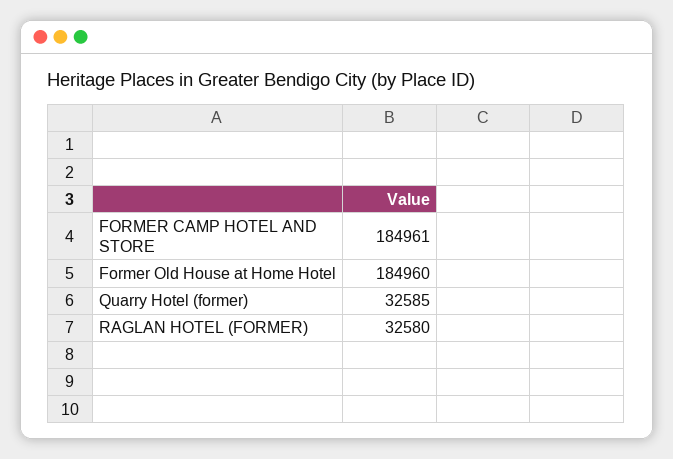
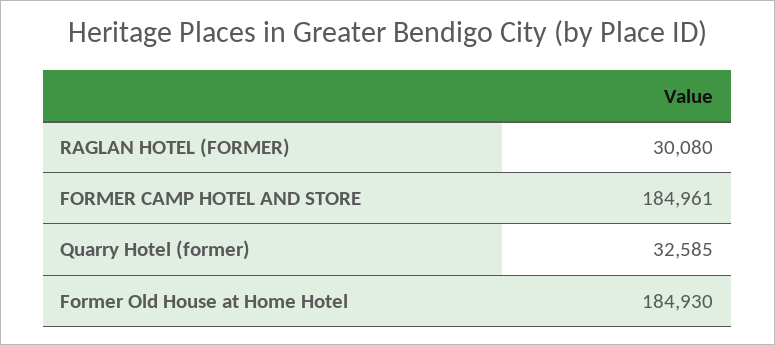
Former Old House at Home Hotel: 184960 -> 184930
RAGLAN HOTEL (FORMER): 32580 -> 30080

